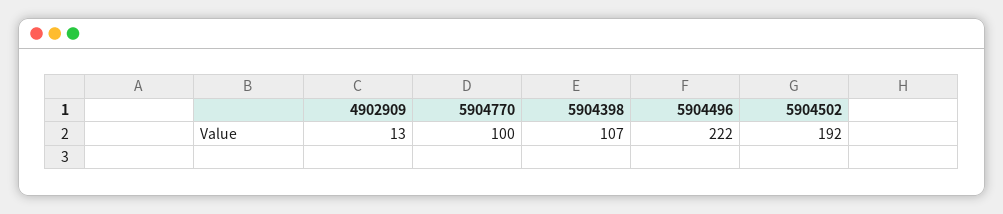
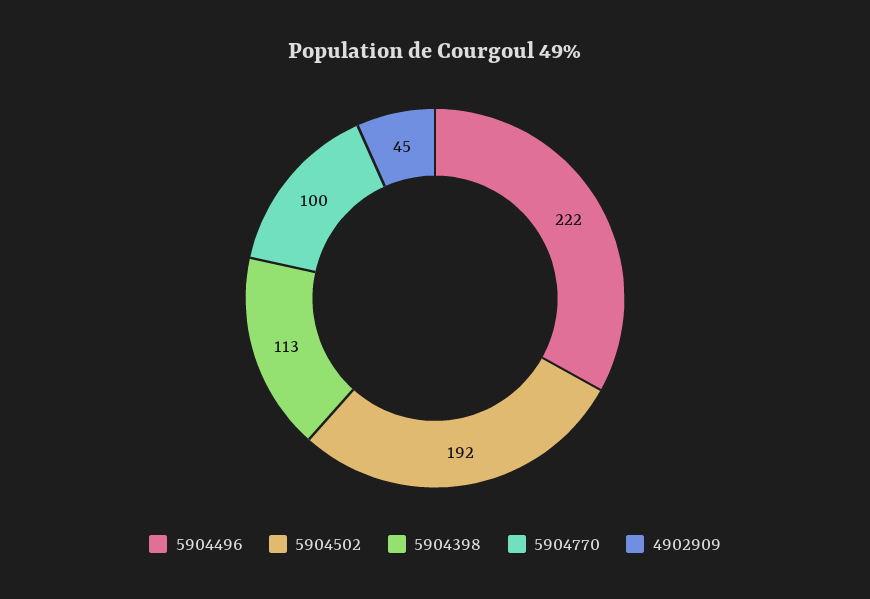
4902909: 13 -> 45
5904398: 107 -> 113

